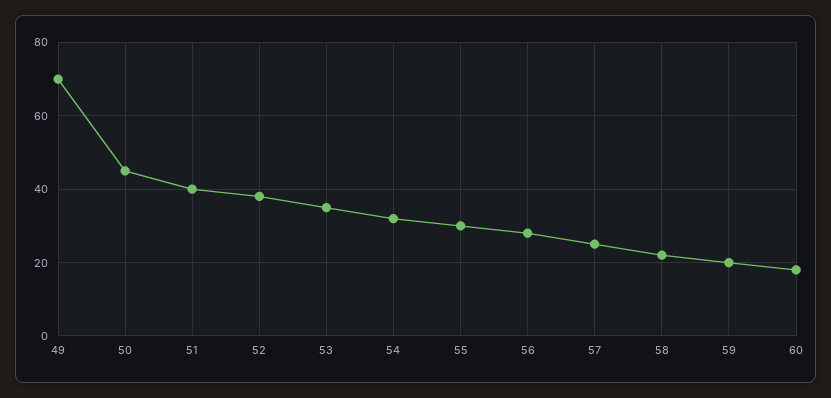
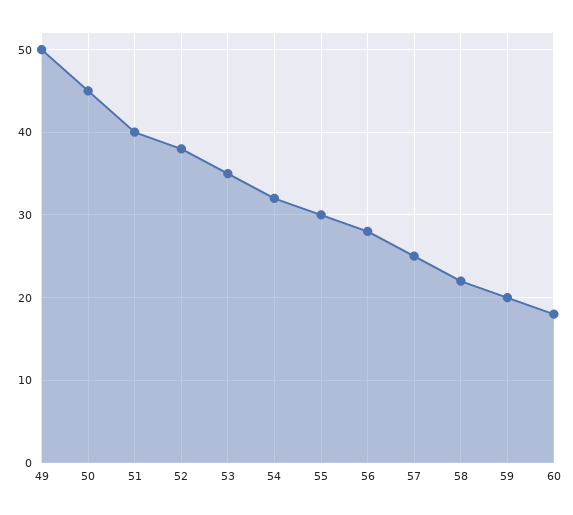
49: 70 -> 50

